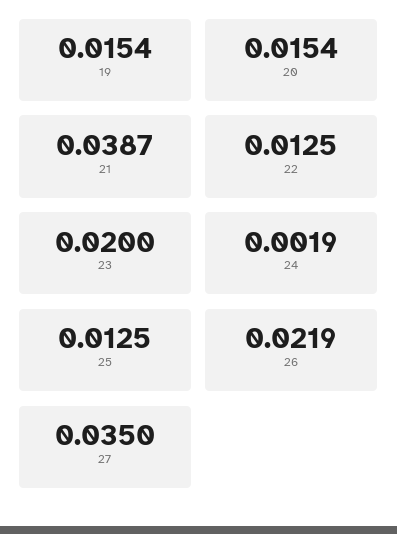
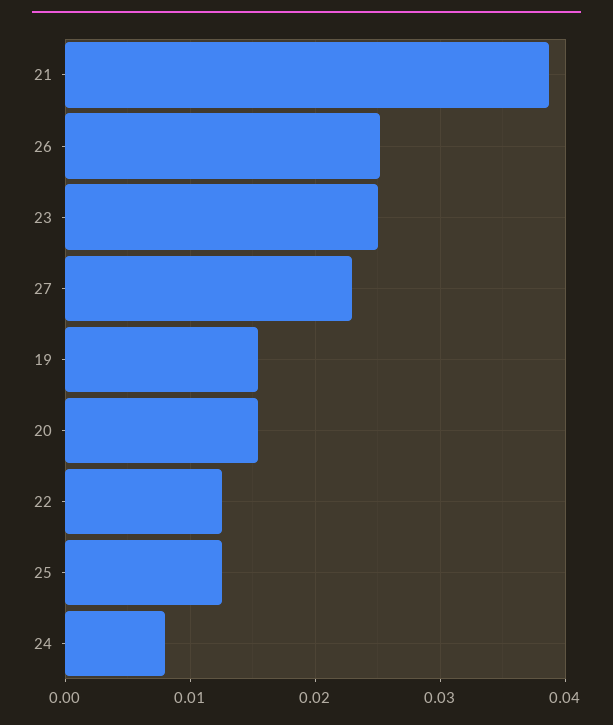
23: 0.02 -> 0.025
24: 0.0019 -> 0.008
26: 0.0219 -> 0.025
27: 0.035 -> 0.023

